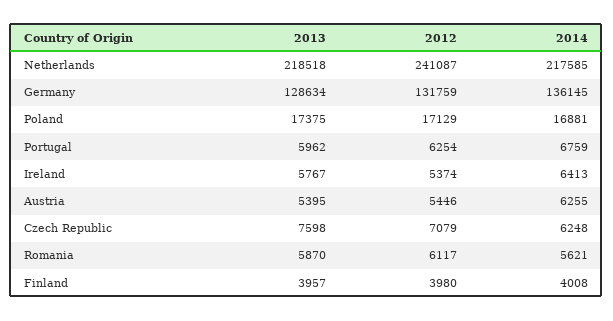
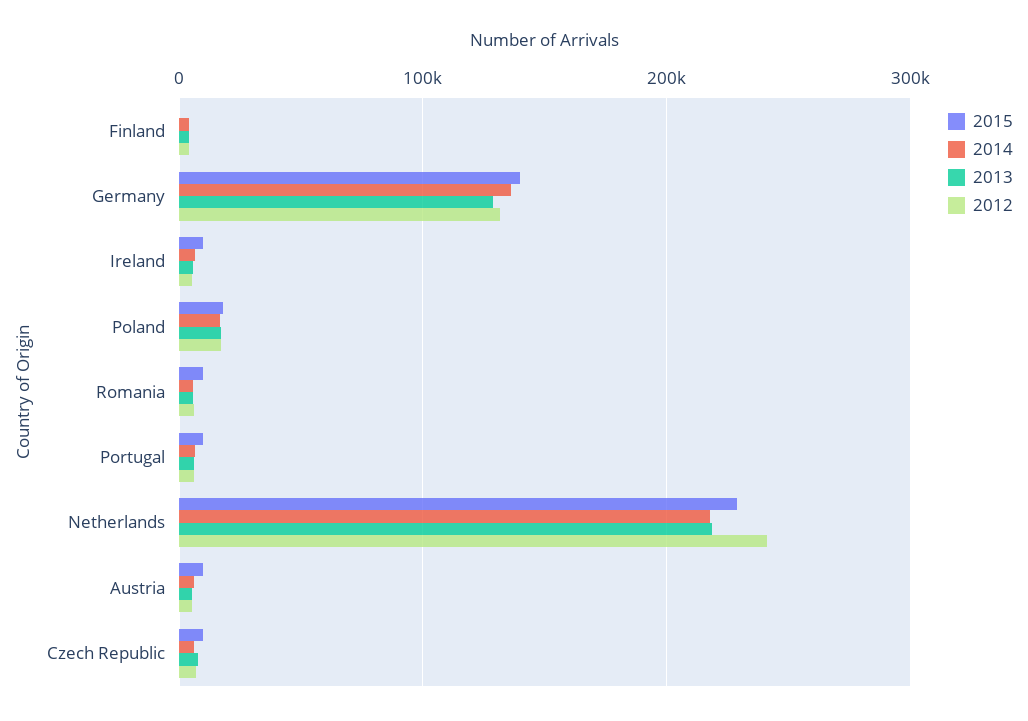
2015, Finland: none -> 0
2015, Germany: none -> 140000
2015, Ireland: none -> 10000
2015, Poland: none -> 20000
2015, Romania: none -> 10000
2015, Portugal: none -> 10000
2015, Netherlands: none -> 230000
2015, Austria: none -> 10000
2015, Czech Republic: none -> 10000

